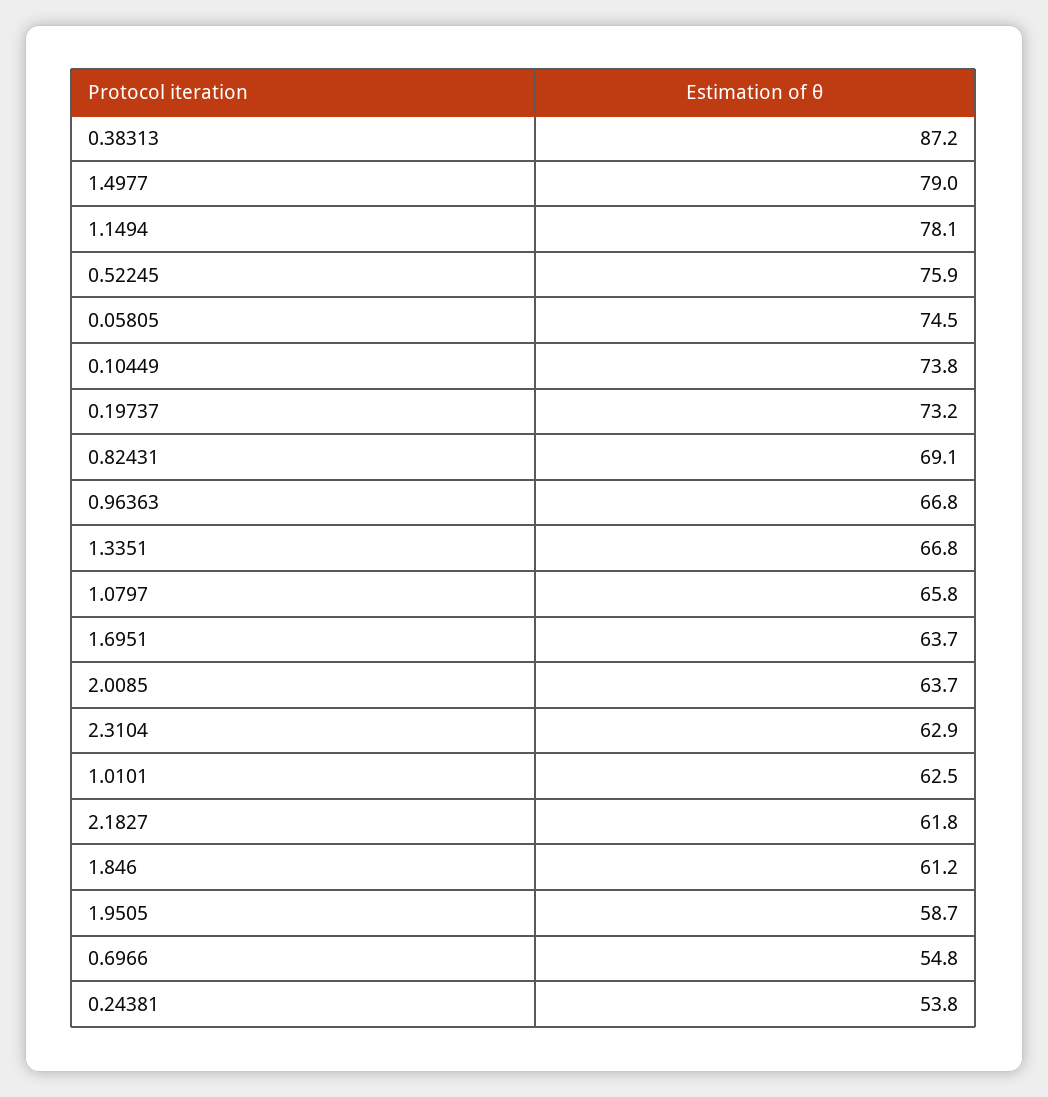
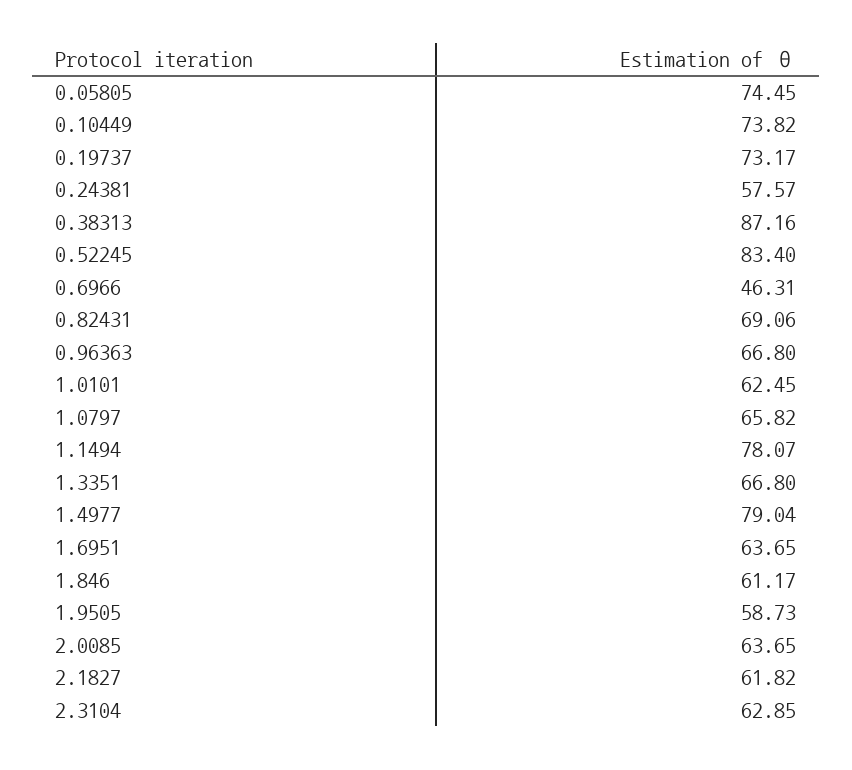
0.52245: 75.9 -> 83.4
0.6966: 54.8 -> 46.31
0.24381: 53.8 -> 57.57

